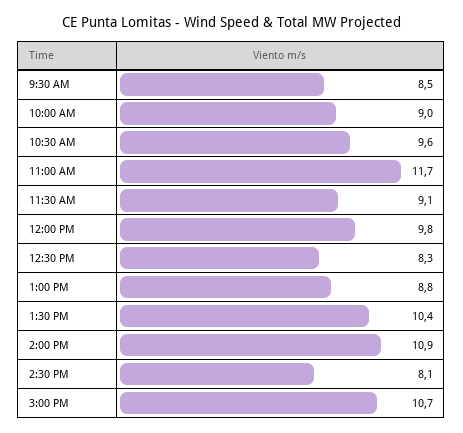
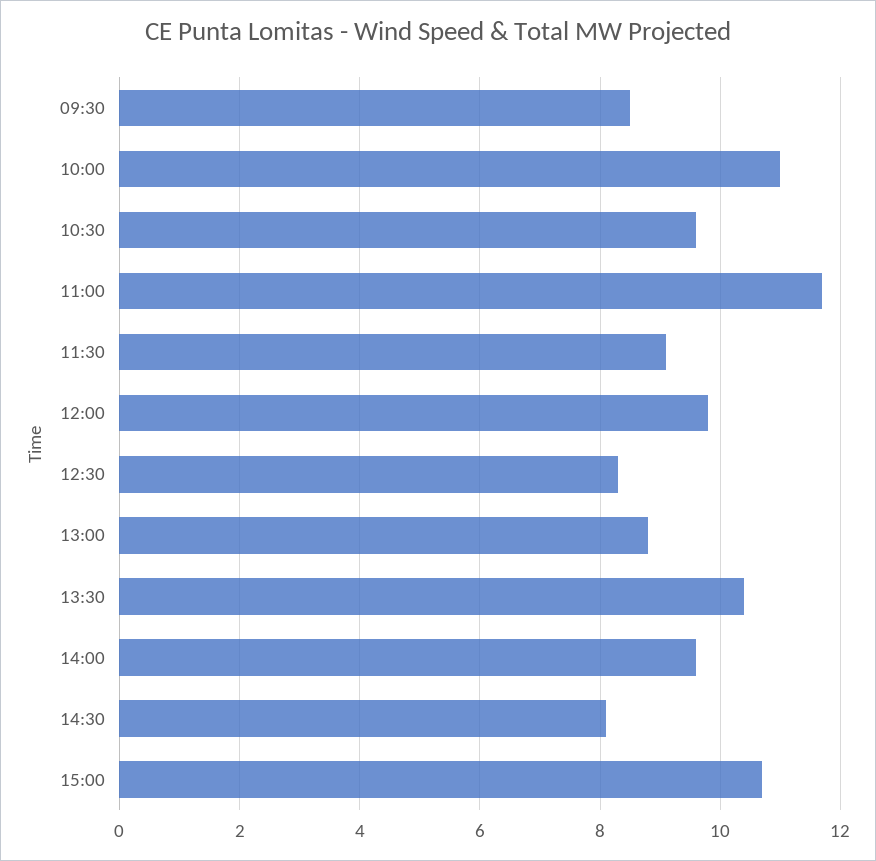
10:00 AM: 9 -> 11
2:00 PM: 10.9 -> 9.5

